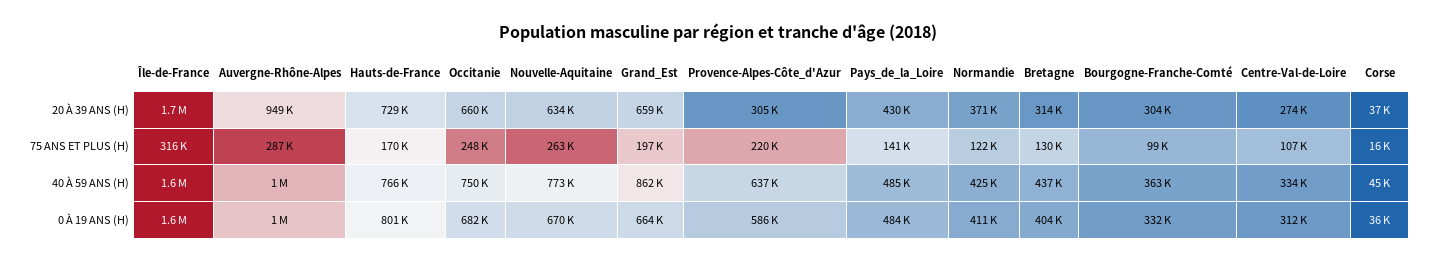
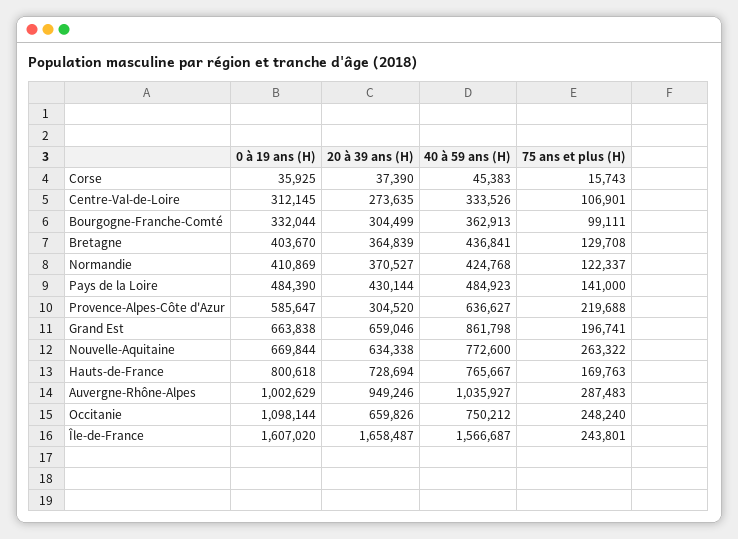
Bretagne, 20 À 39 ANS (H): 314000 -> 364839
Île-de-France, 75 ANS ET PLUS (H): 316000 -> 243801
Occitanie, 0 À 19 ANS (H): 682000 -> 1098144

